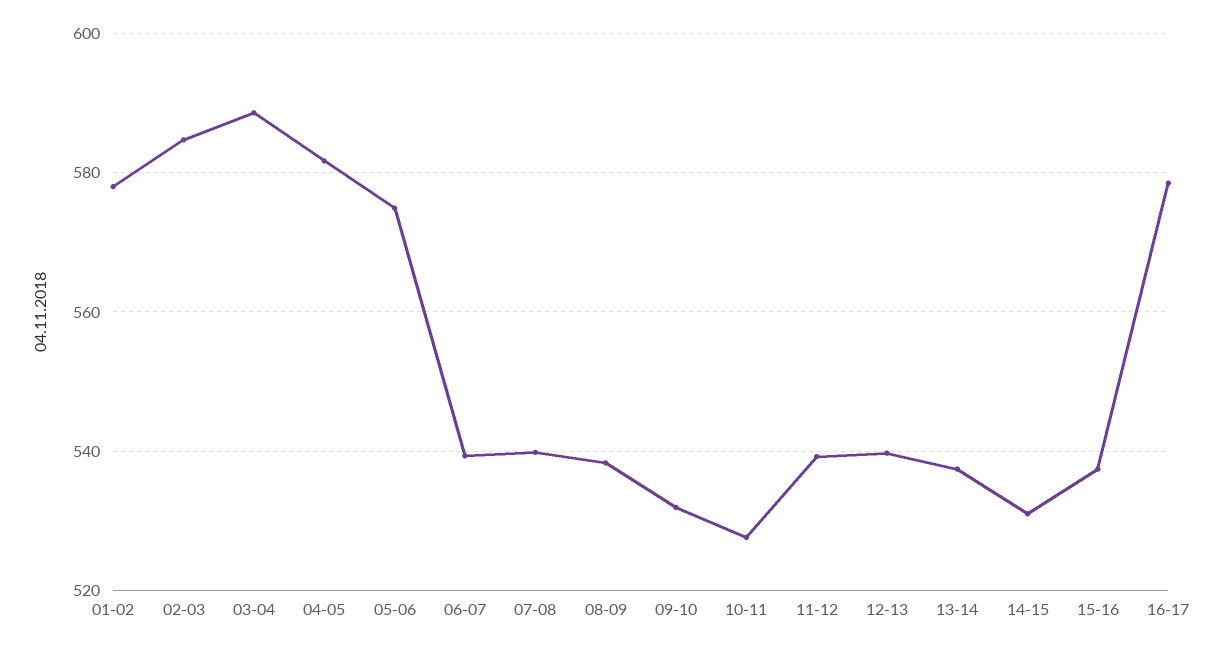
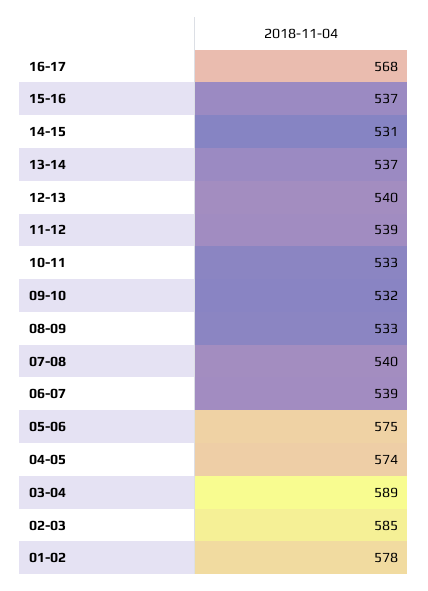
04-05: 582 -> 574
08-09: 538 -> 533
10-11: 528 -> 533
16-17: 578 -> 568

